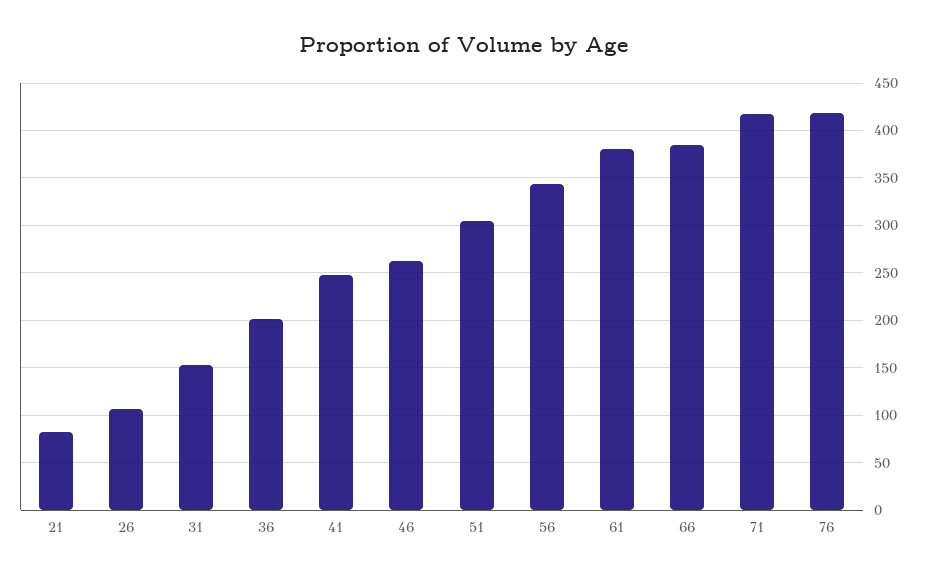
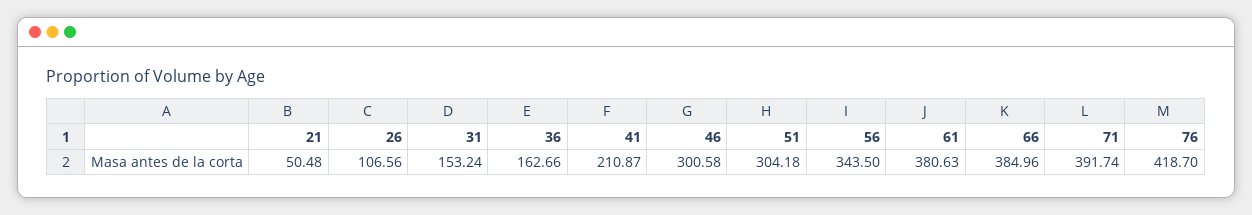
21: 80 -> 50.48
36: 200 -> 162.66
41: 250 -> 210.87
46: 260 -> 300.58
71: 420 -> 391.74

